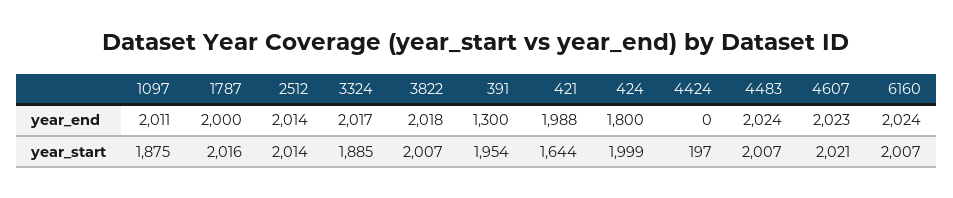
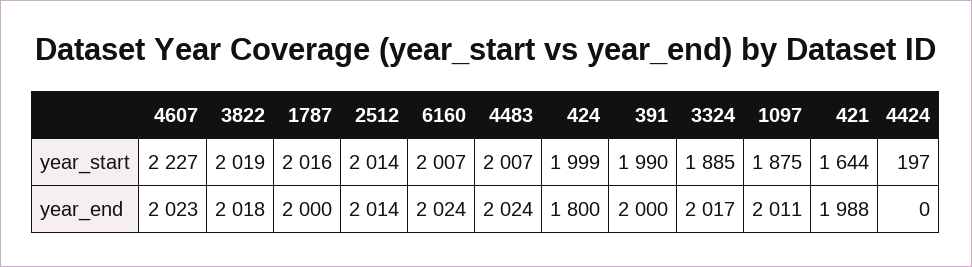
391, year_end: 1300 -> 2000
3822, year_start: 2007 -> 2019
391, year_start: 1954 -> 1990
4607, year_start: 2021 -> 2227

